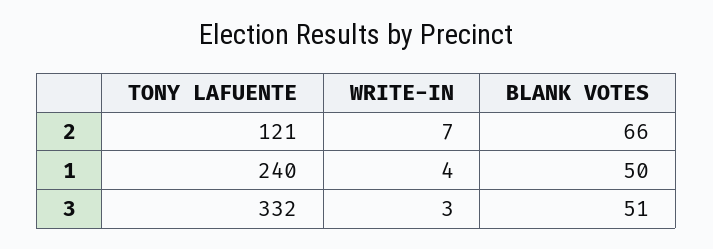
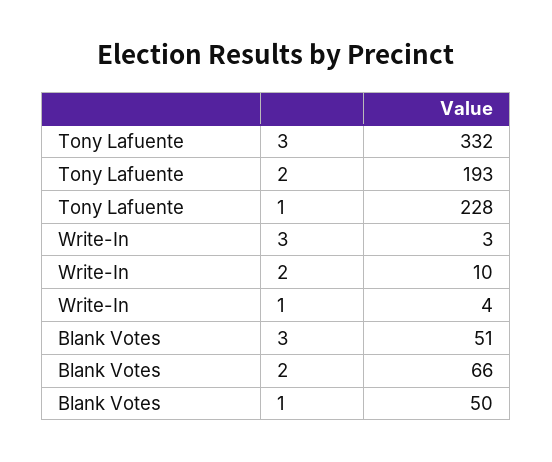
TONY LAFUENTE, 2: 121 -> 193
WRITE-IN, 2: 7 -> 10
TONY LAFUENTE, 1: 240 -> 228

